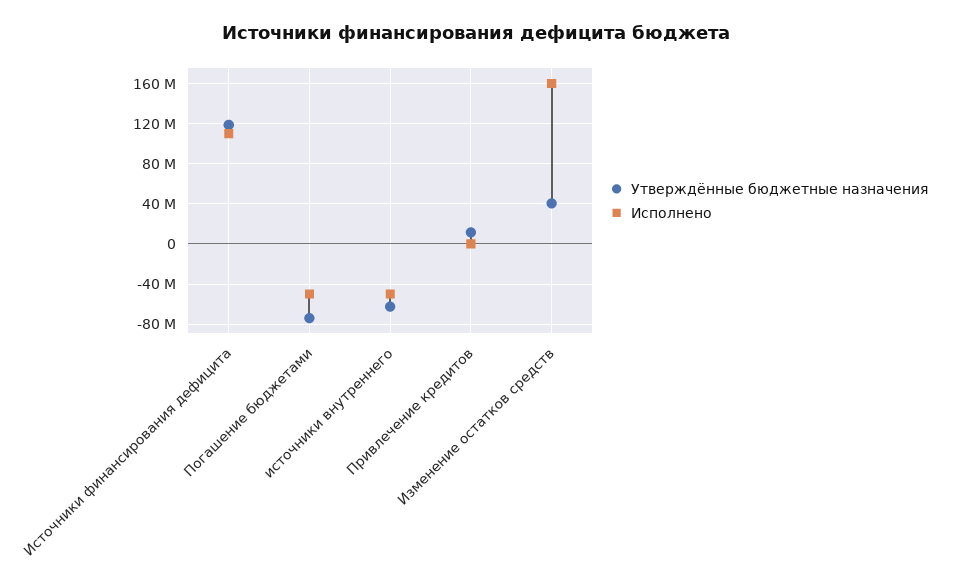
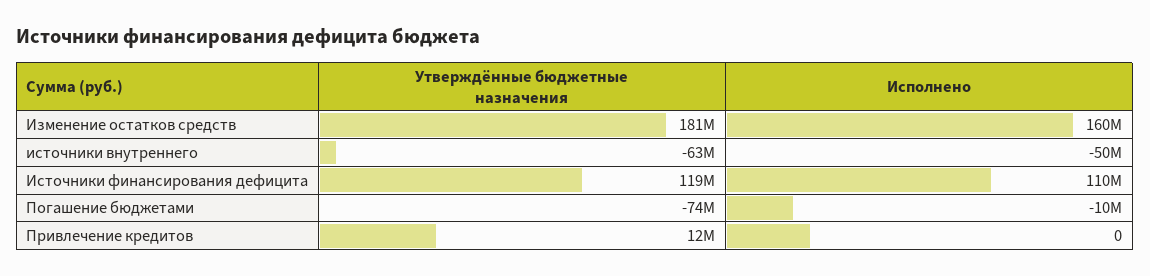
Исполнено, Погашение бюджетами: -50000000 -> -10000000
Утверждённые бюджетные назначения, Изменение остатков средств: 40000000 -> 181000000

